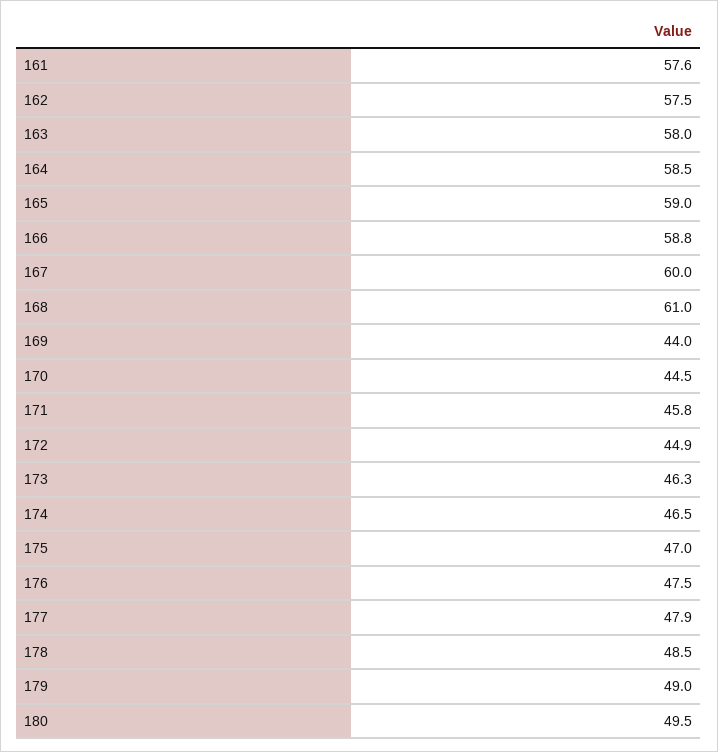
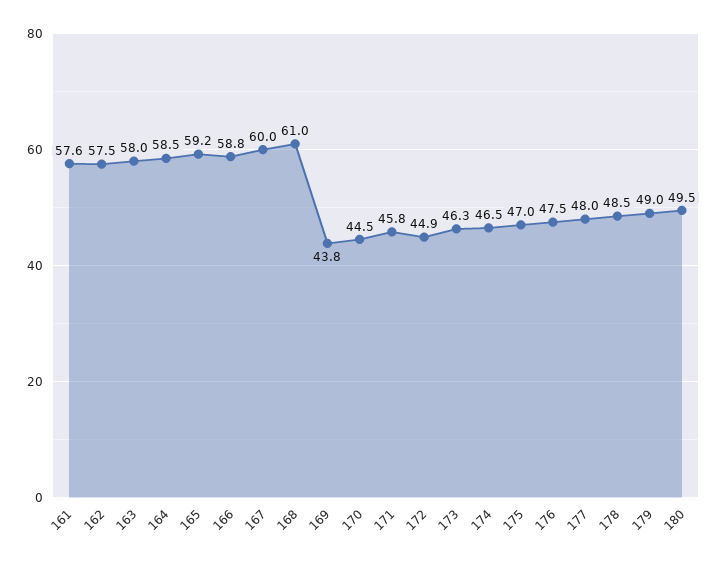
165: 59 -> 59.2
169: 44 -> 43.8
177: 47.9 -> 48

